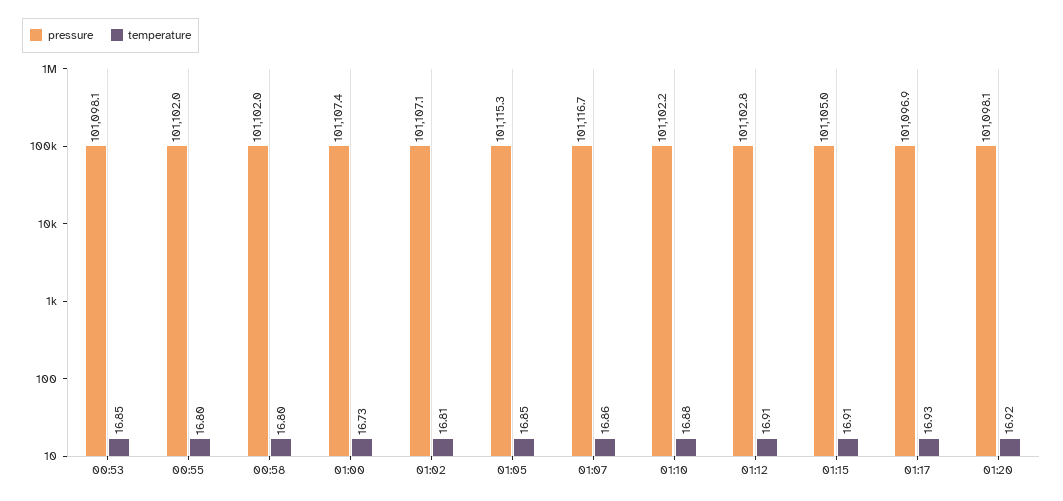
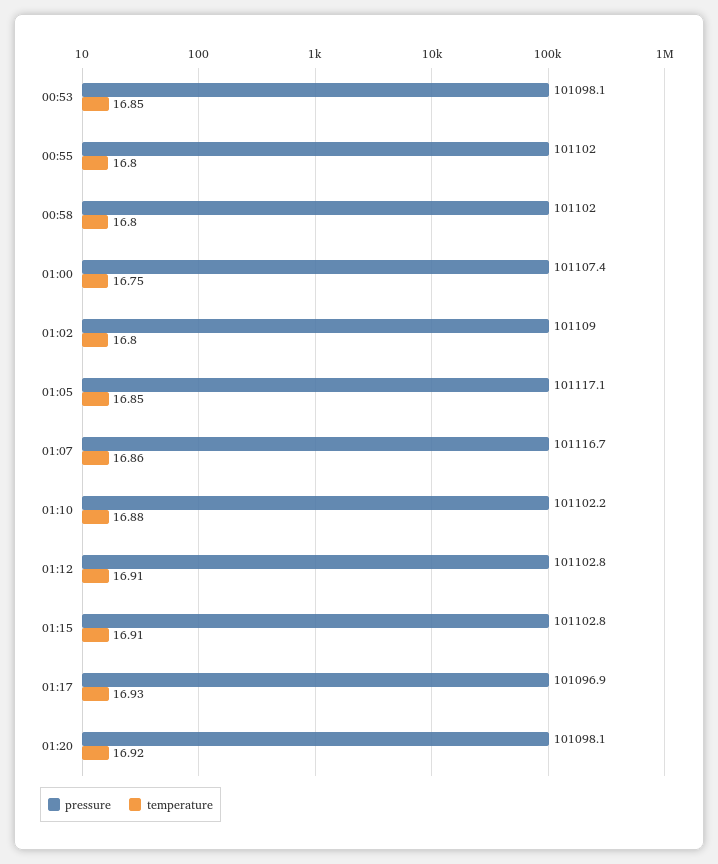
temperature, 01:00: 16.73 -> 16.75
pressure, 01:02: 101107.1 -> 101109
temperature, 01:02: 16.81 -> 16.8
pressure, 01:05: 101115.3 -> 101117.1
pressure, 01:15: 101105 -> 101102.8

